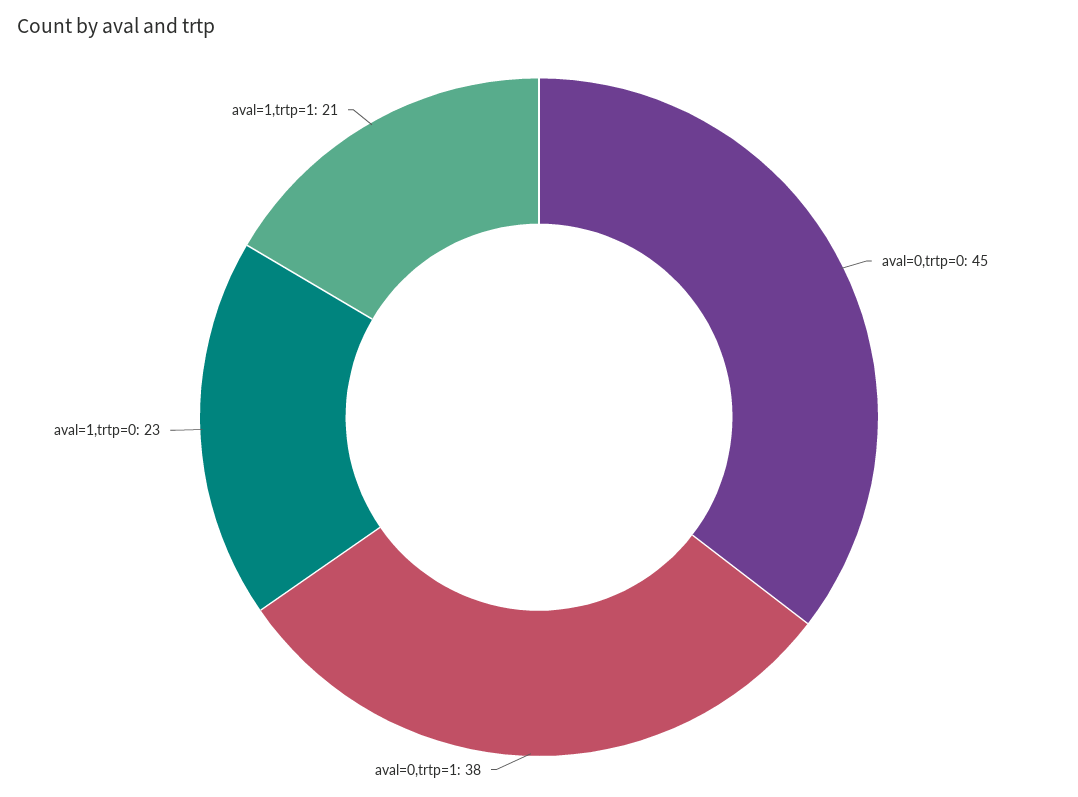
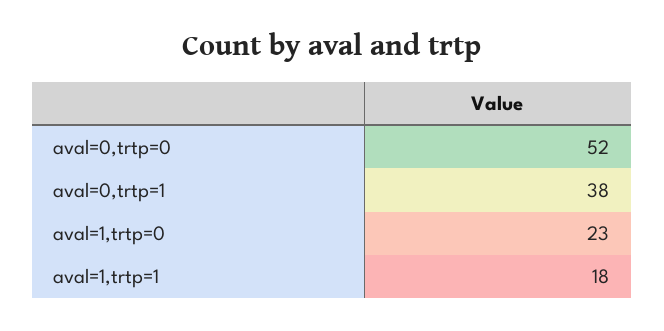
aval=0,trtp=0: 45 -> 52
aval=1,trtp=1: 21 -> 18

